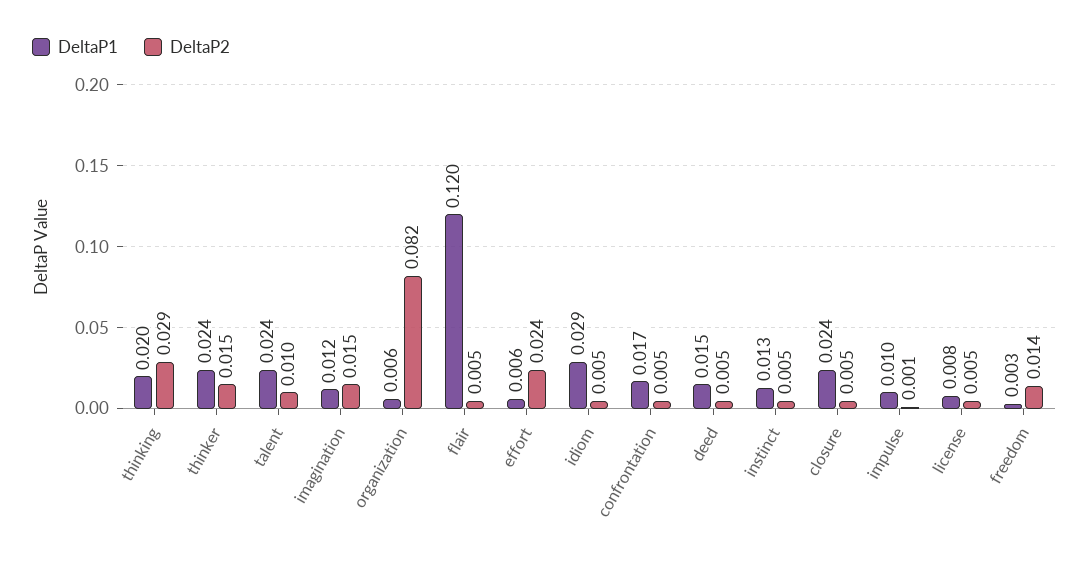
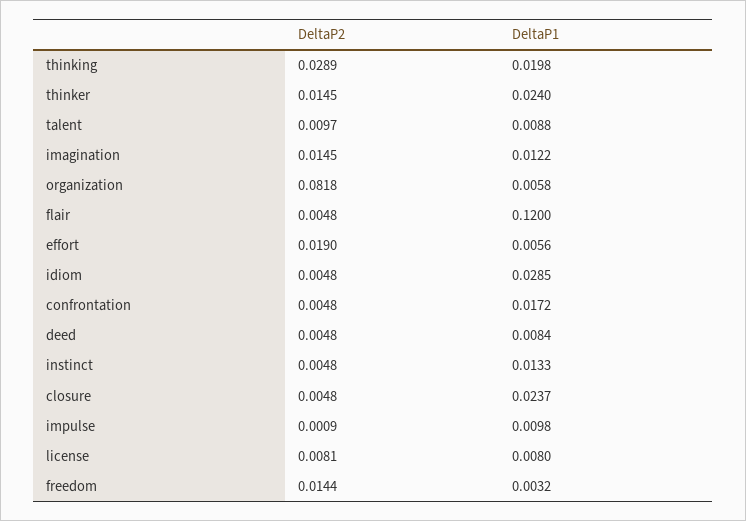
DeltaP1, talent: 0.024 -> 0.0088
DeltaP2, effort: 0.024 -> 0.019
DeltaP1, deed: 0.015 -> 0.0084
DeltaP2, license: 0.005 -> 0.0081

